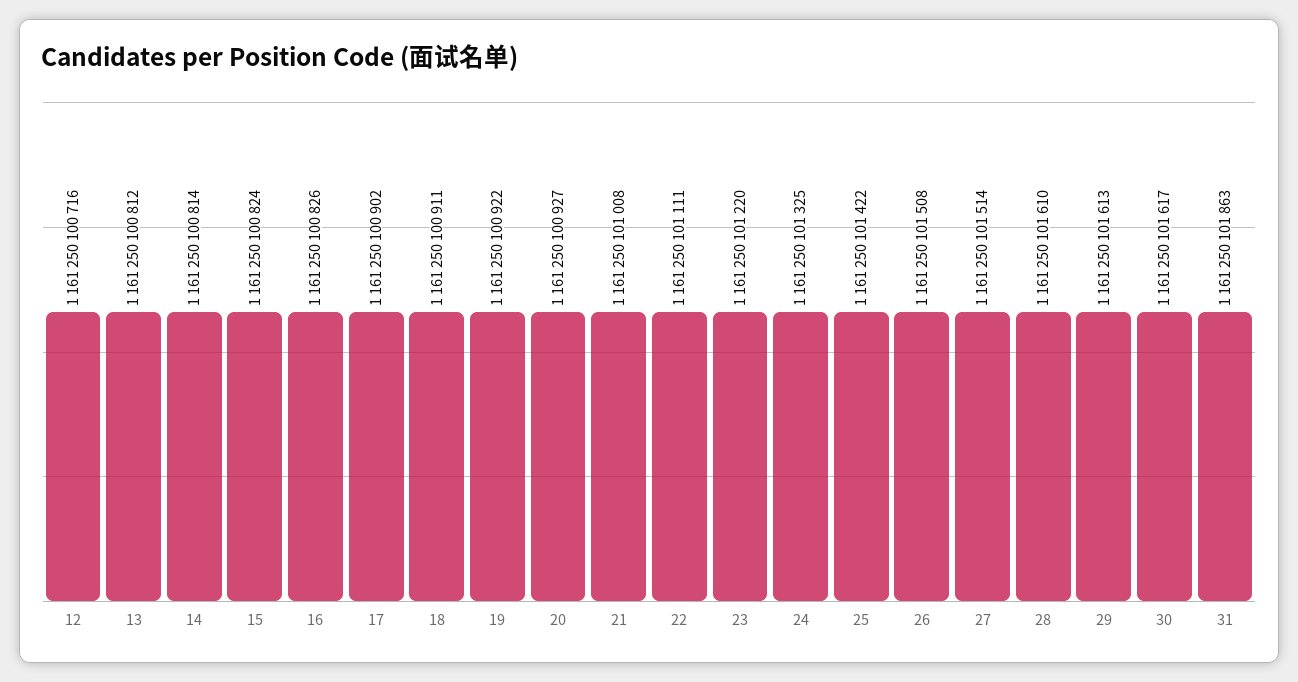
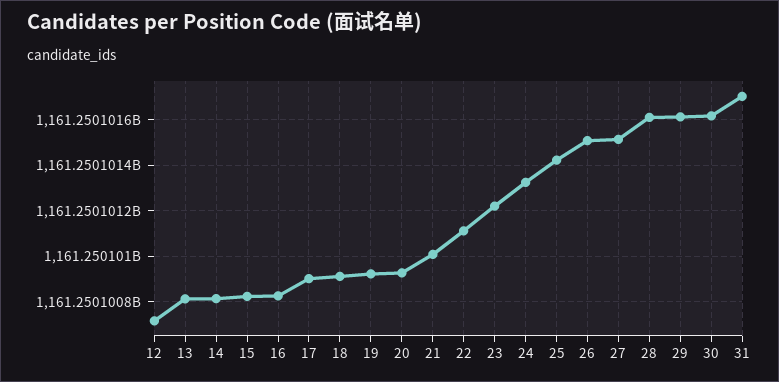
31: 1161250101863 -> 1161250101700

